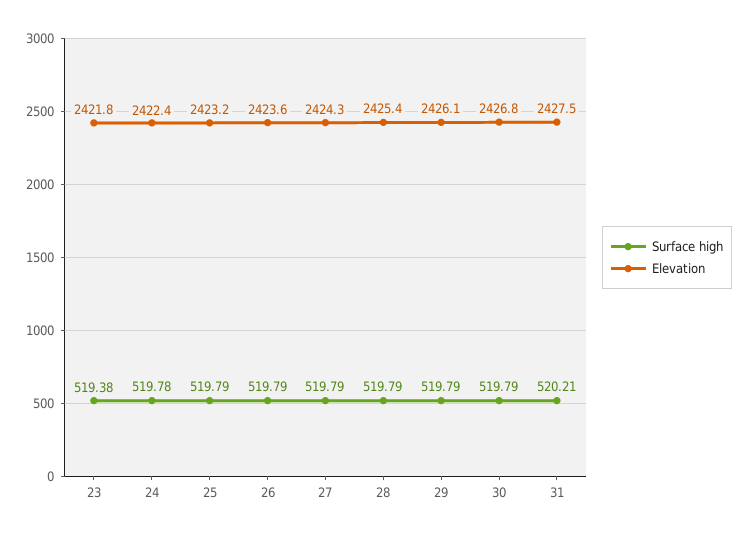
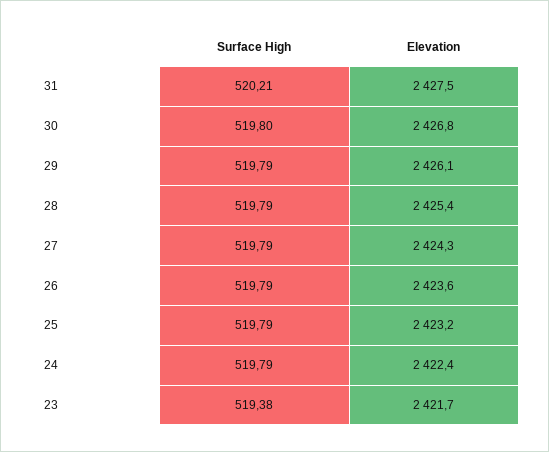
Elevation, 23: 2421.8 -> 2421.7
Surface high, 24: 519.78 -> 519.79
Surface high, 30: 519.79 -> 519.8

